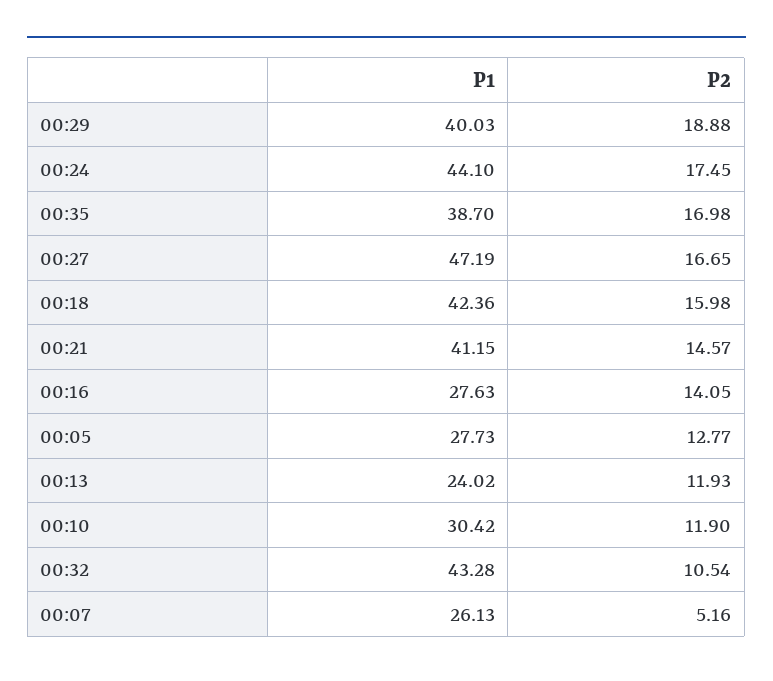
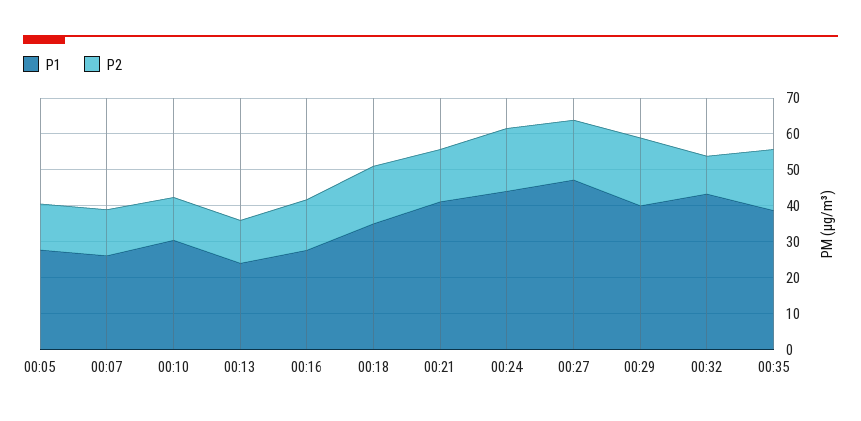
P1, 00:18: 42.36 -> 35
P2, 00:07: 5.16 -> 12.5

